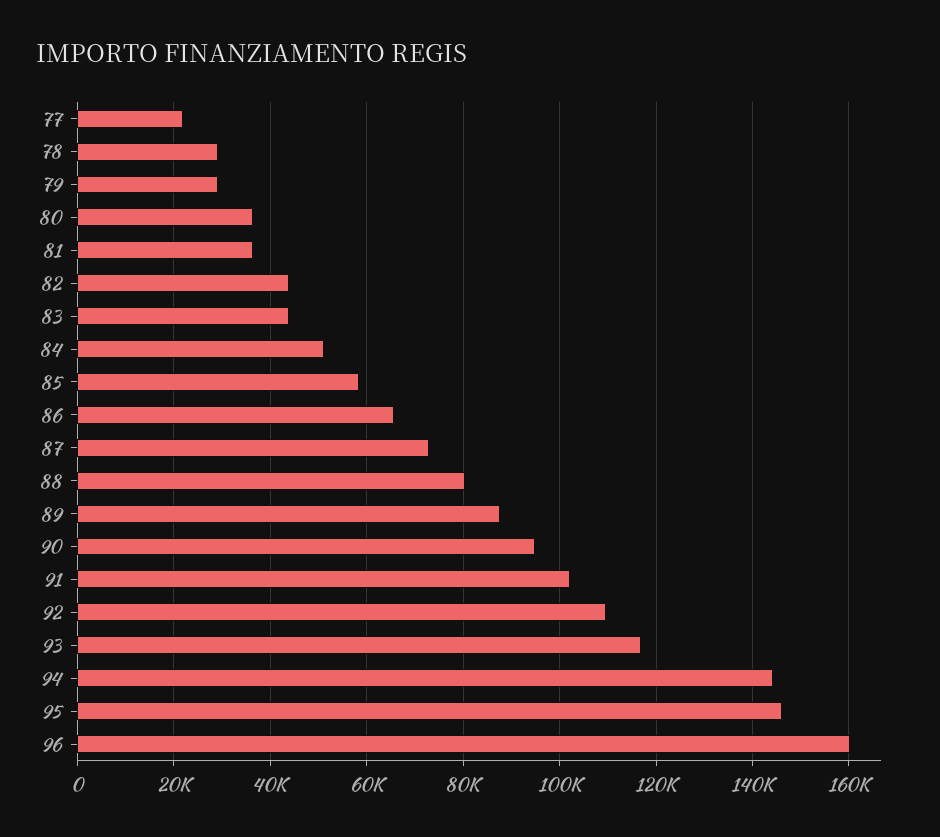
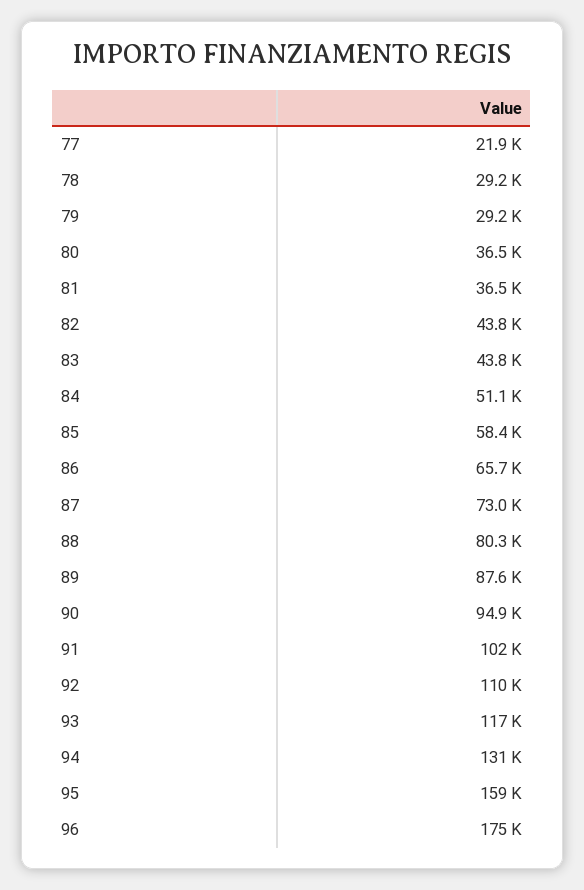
94: 144000 -> 131000
95: 146000 -> 159000
96: 160000 -> 175000

